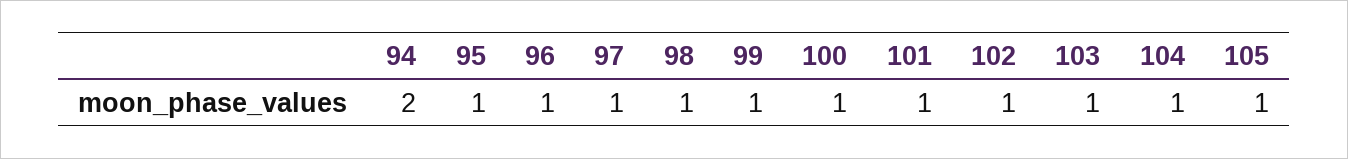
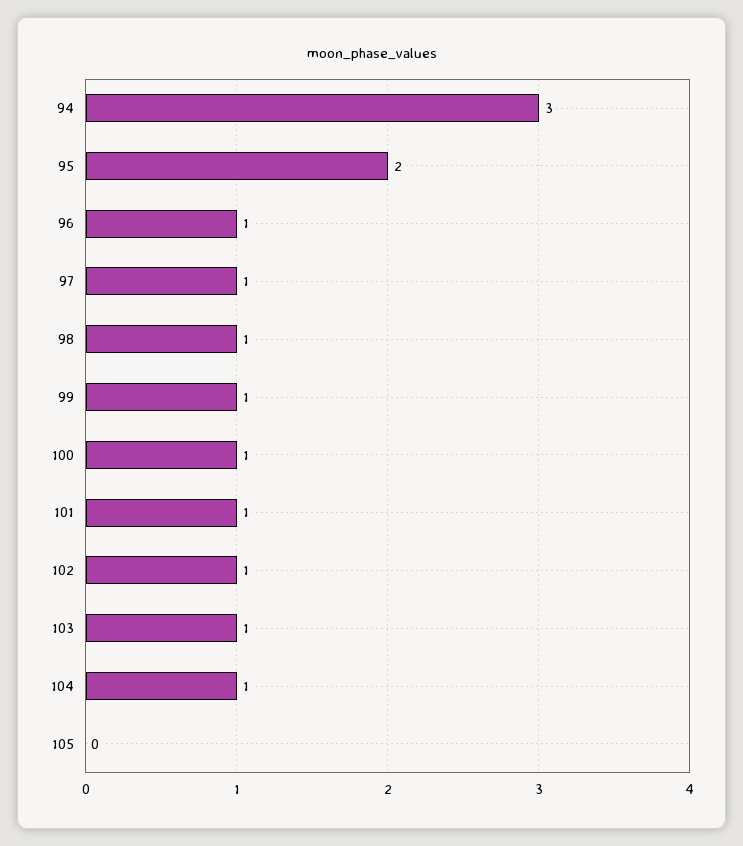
94: 2 -> 3
95: 1 -> 2
105: 1 -> 0

